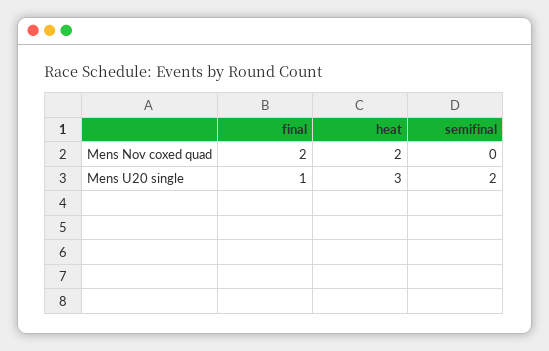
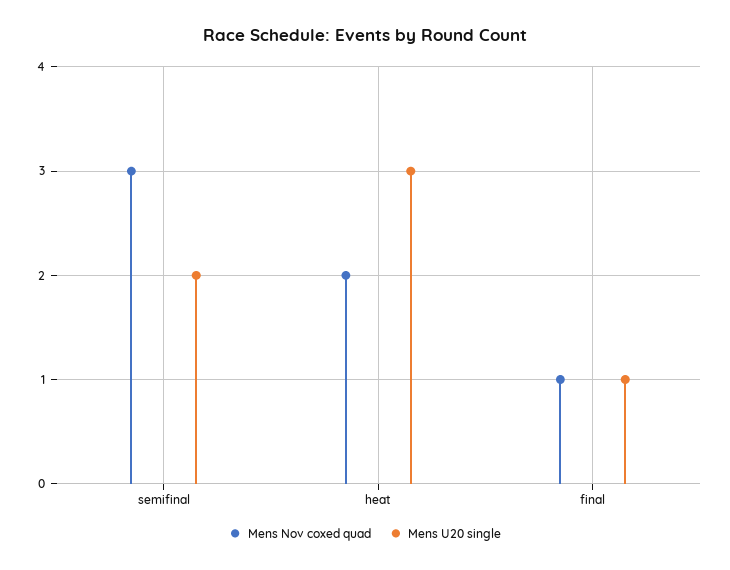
Mens Nov coxed quad, final: 2 -> 1
Mens Nov coxed quad, semifinal: 0 -> 3

